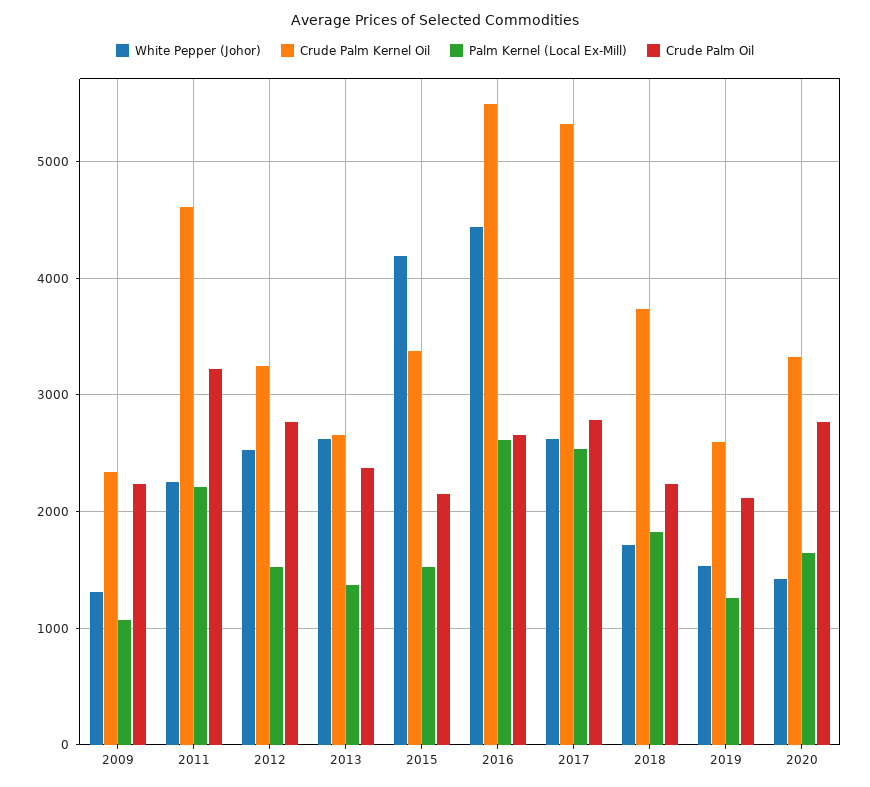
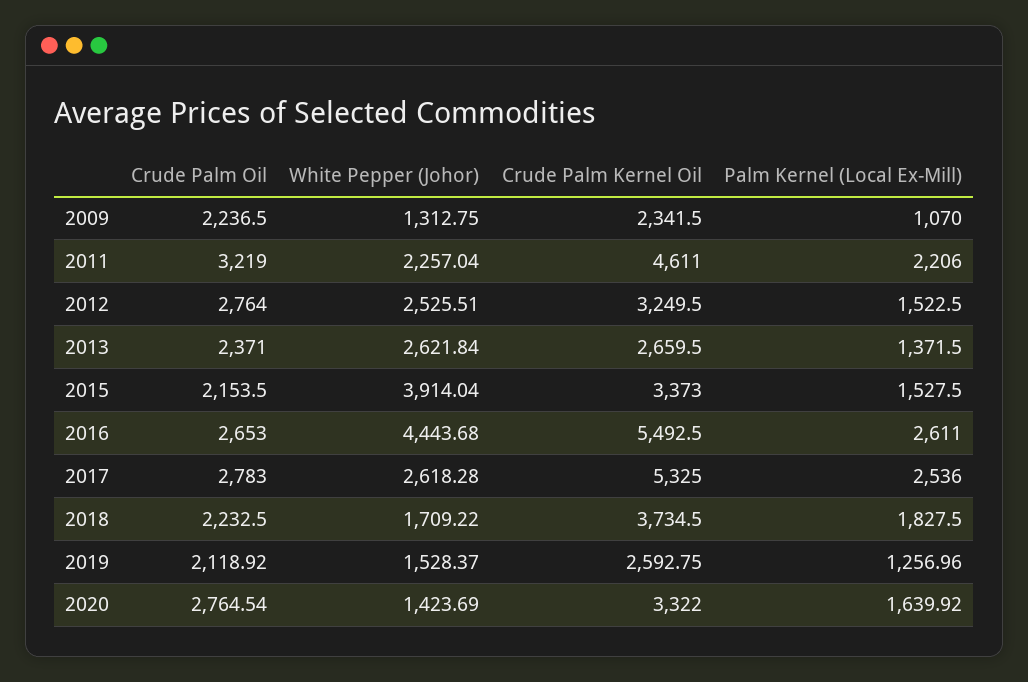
White Pepper (Johor), 2015: 4200 -> 3914.04

